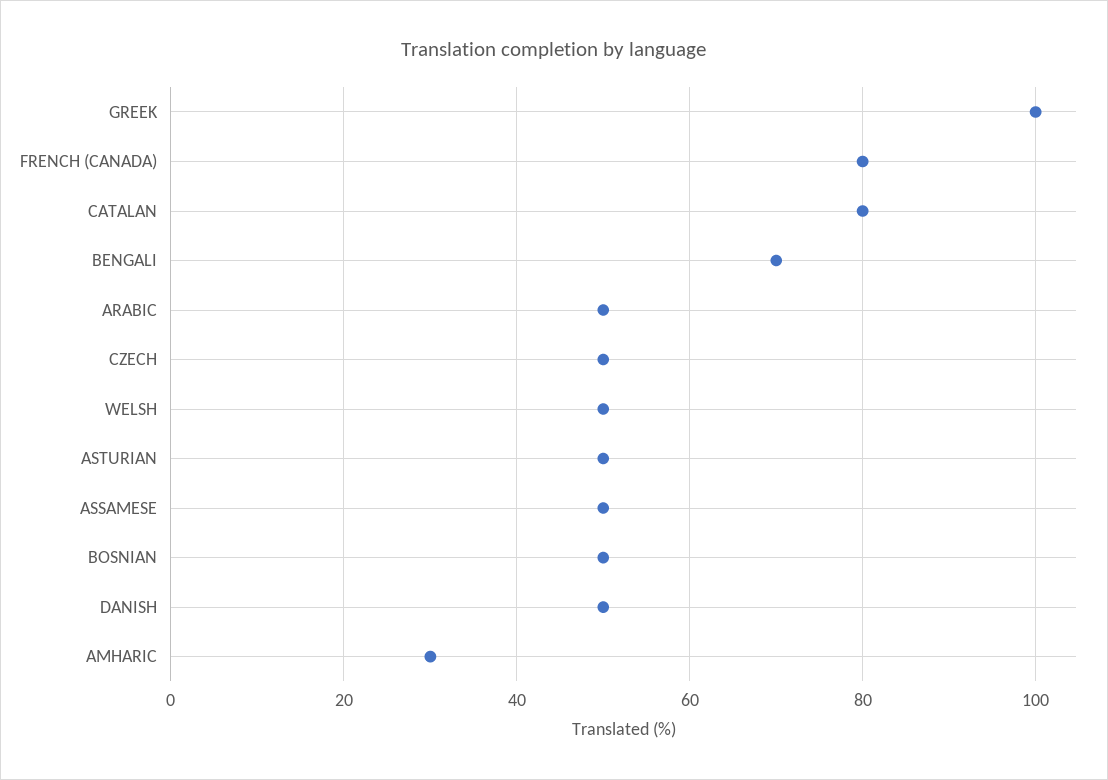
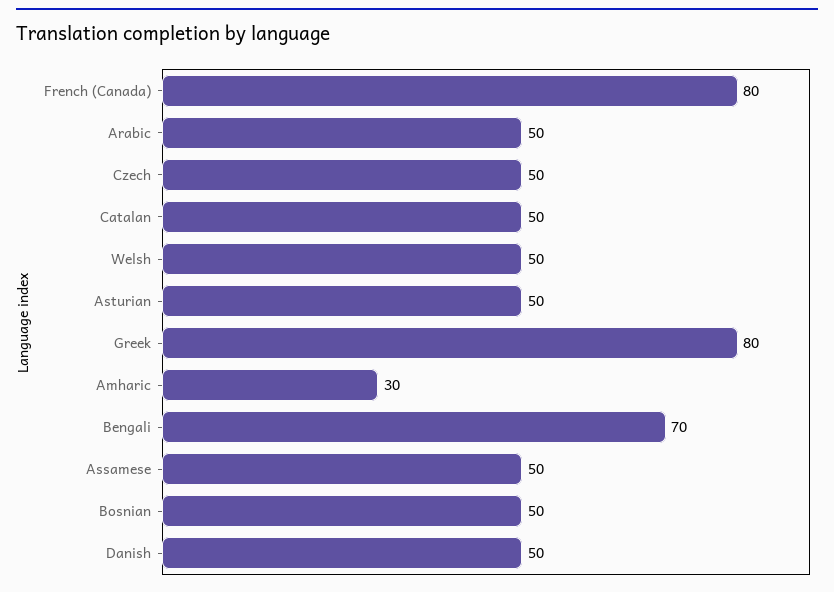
GREEK: 100 -> 80
CATALAN: 80 -> 50

